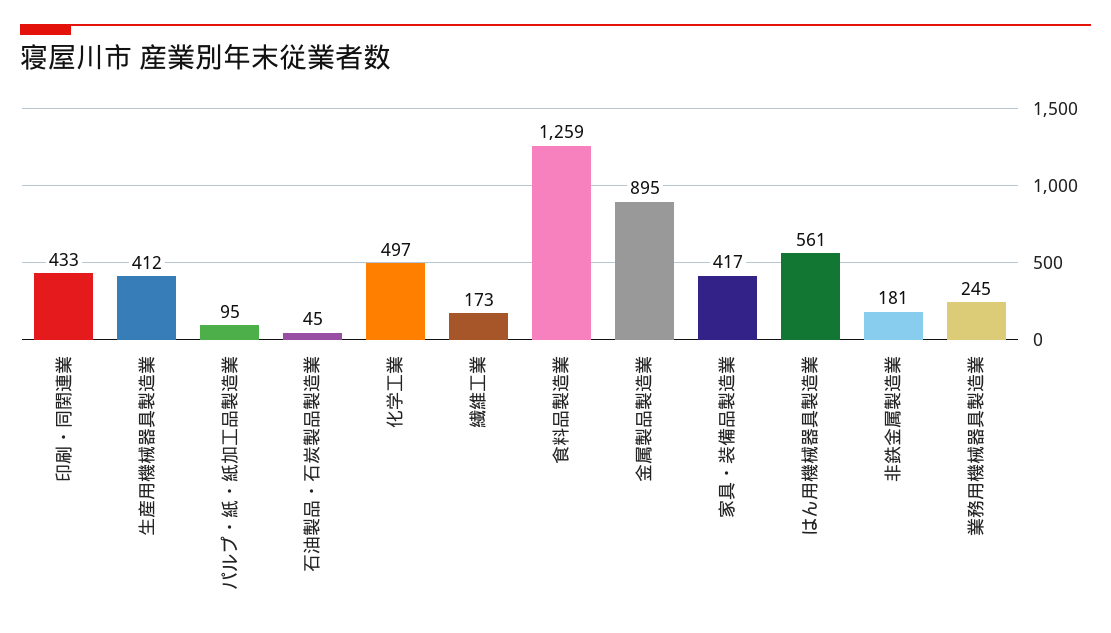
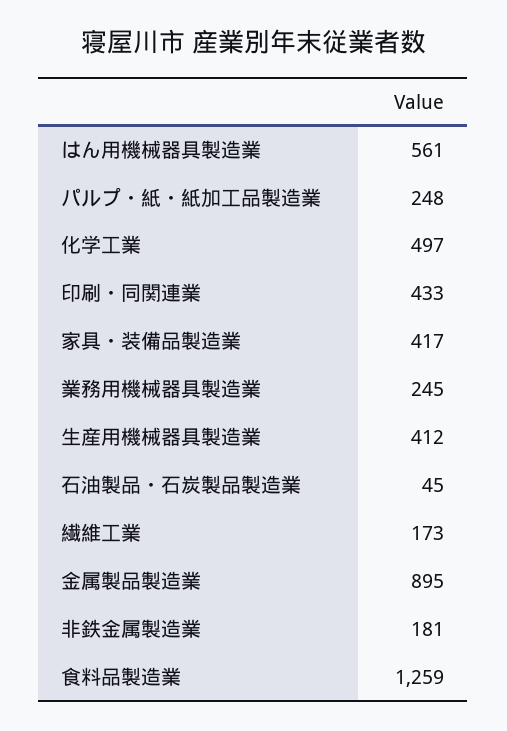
パルプ・紙・紙加工品製造業: 95 -> 248

